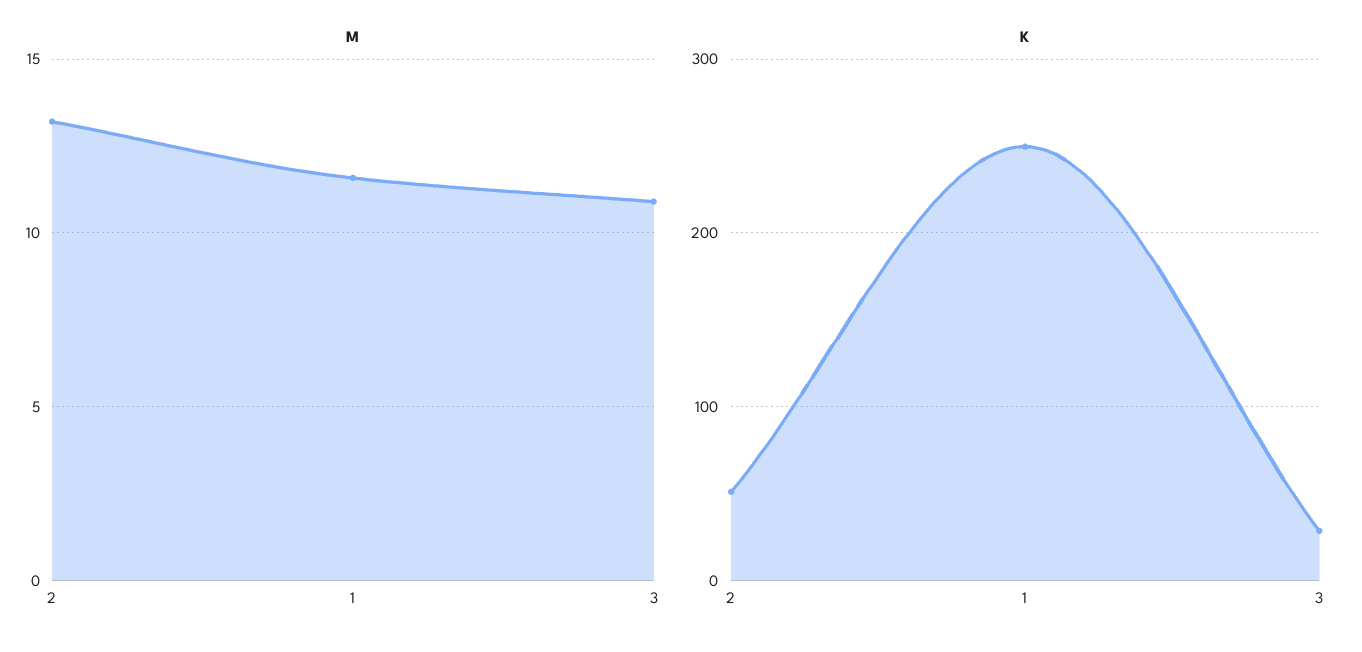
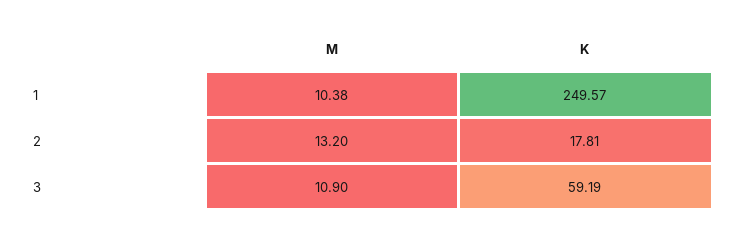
M, 1: 11.5 -> 10.38
K, 2: 50 -> 17.81
K, 3: 30 -> 59.19

